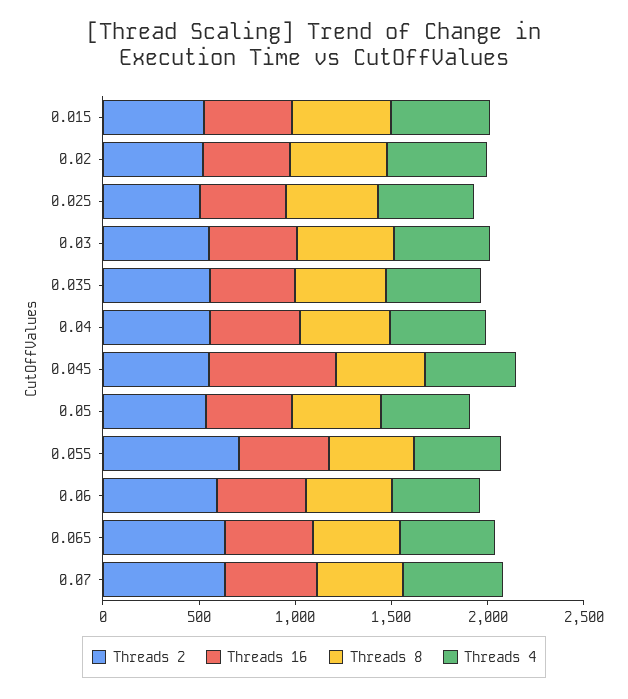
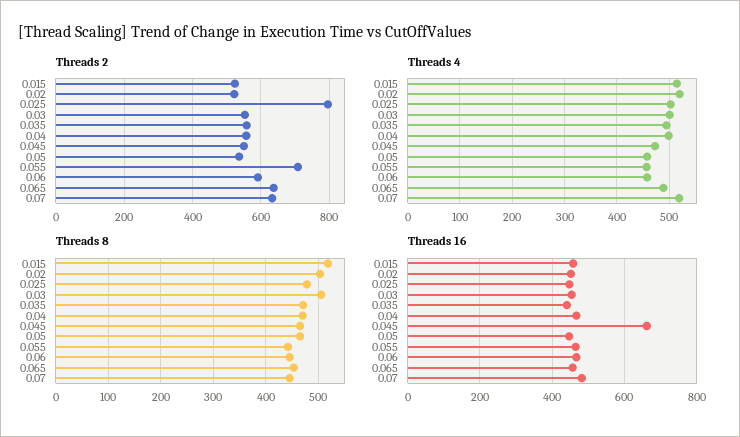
Threads 2, 0.025: 500 -> 800

